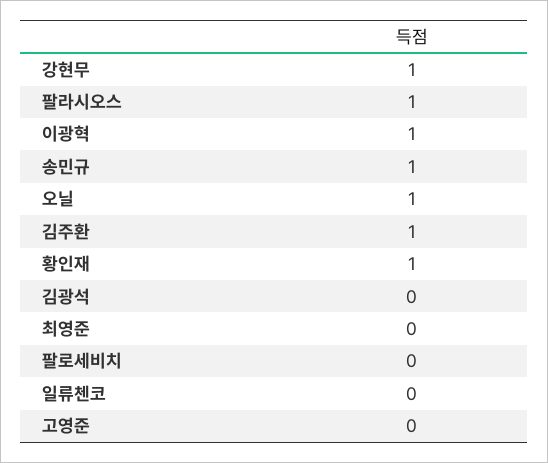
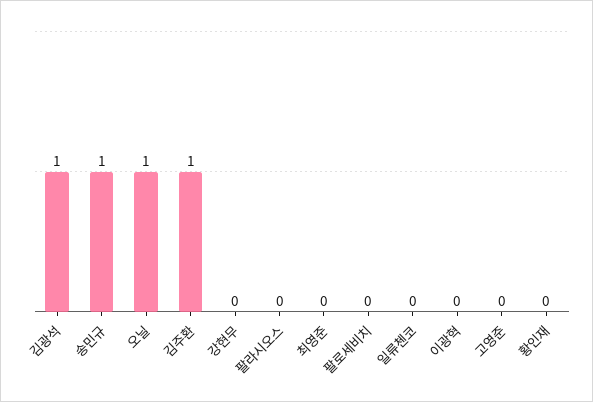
강현무: 1 -> 0
팔라시오스: 1 -> 0
이광혁: 1 -> 0
황인재: 1 -> 0
김광석: 0 -> 1

